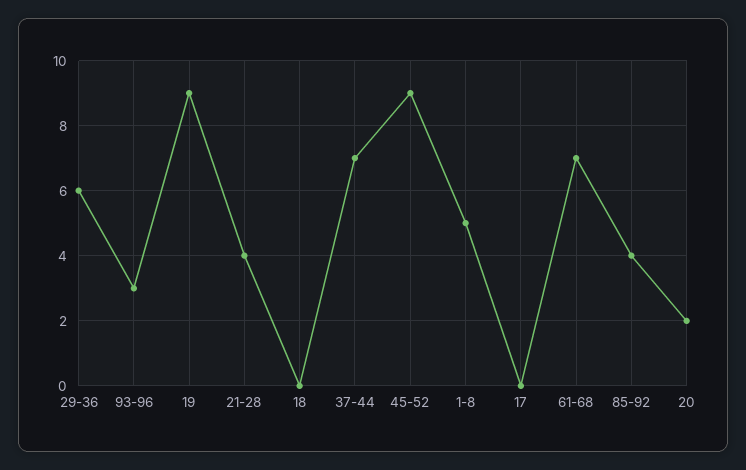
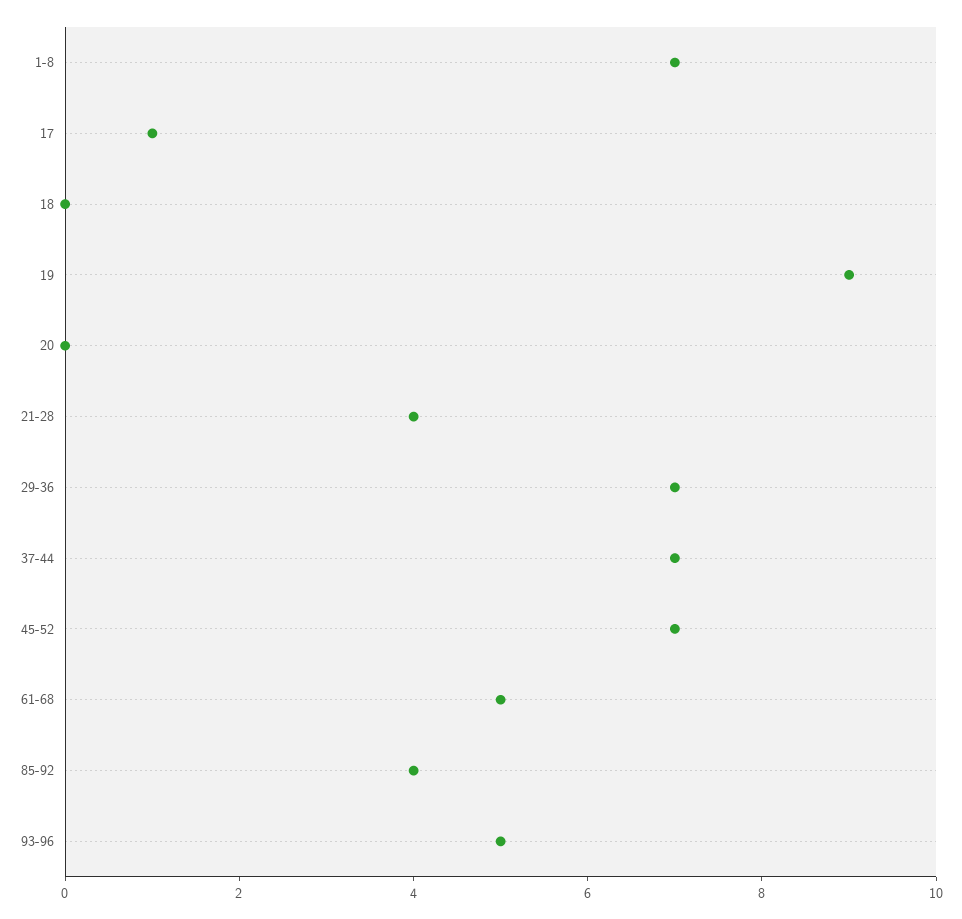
29-36: 6 -> 7
93-96: 3 -> 5
45-52: 9 -> 7
1-8: 5 -> 7
17: 0 -> 1
61-68: 7 -> 5
20: 2 -> 0

